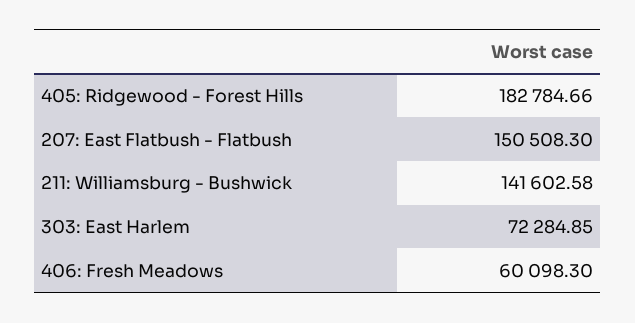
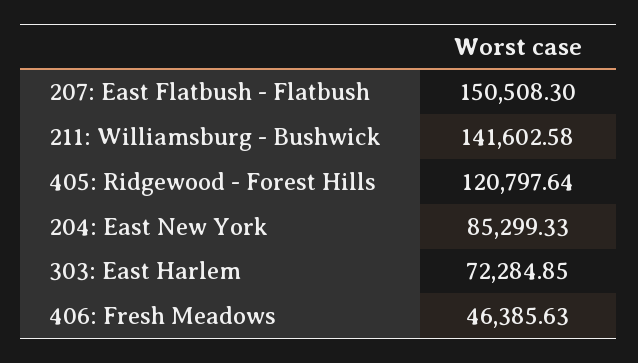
405: Ridgewood - Forest Hills: 182784.66 -> 120797.64
406: Fresh Meadows: 60098.3 -> 46385.63
204: East New York: none -> 85299.33

